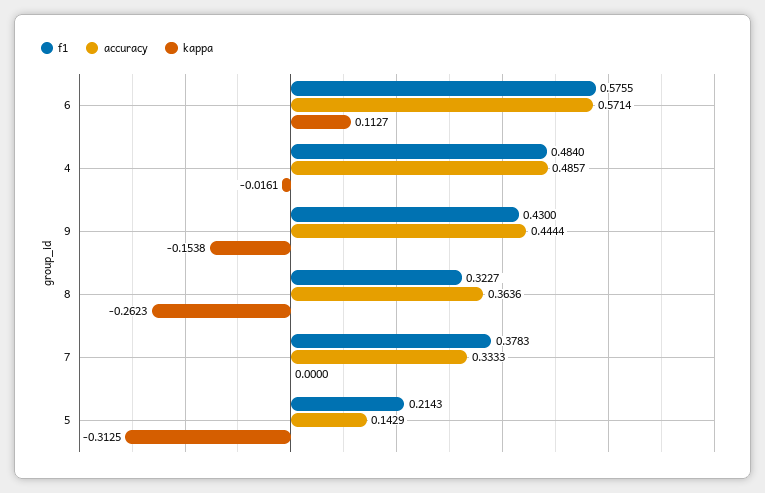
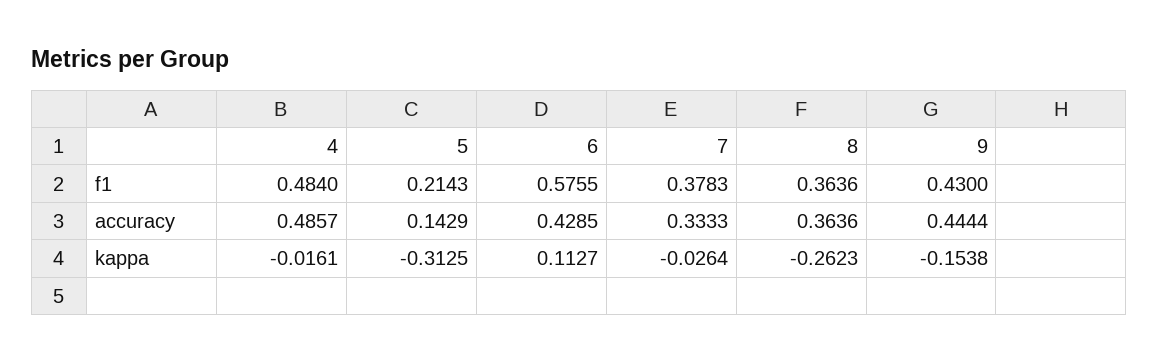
accuracy, 6: 0.5714 -> 0.4285
f1, 8: 0.3227 -> 0.3636
kappa, 7: 0 -> -0.0264

